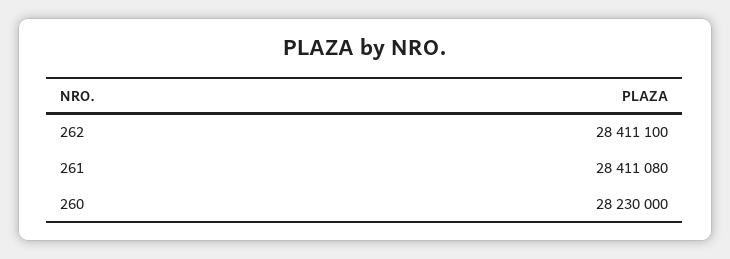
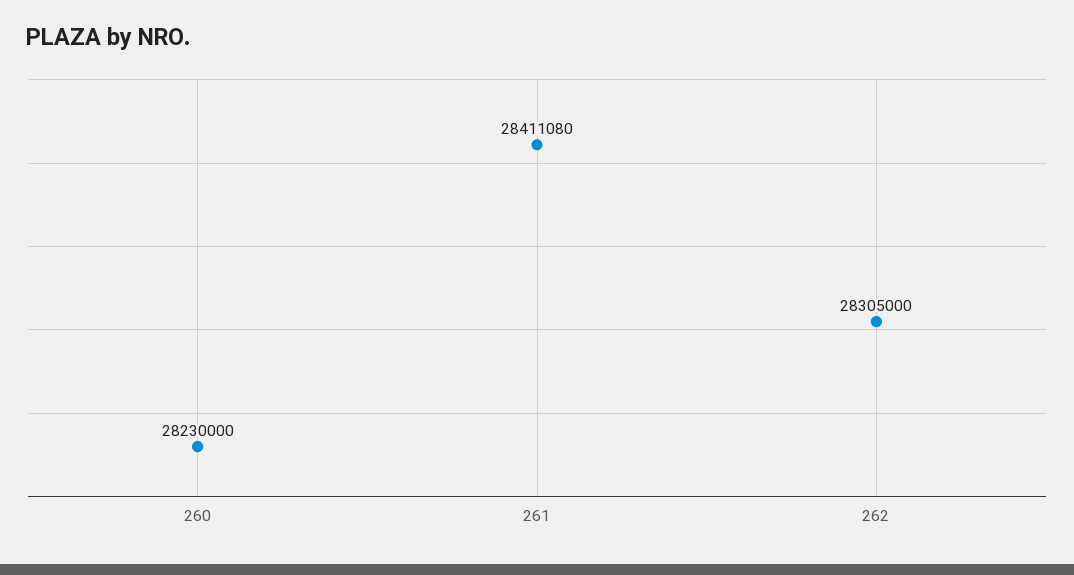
262: 28411100 -> 28305000

